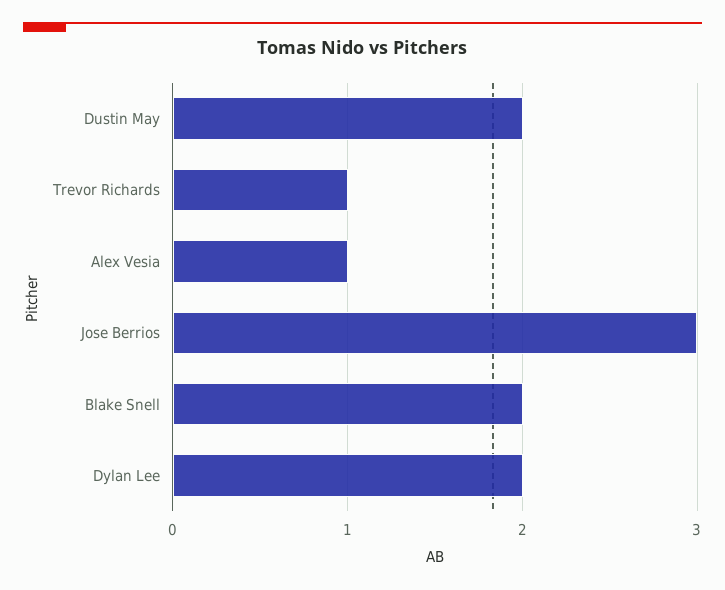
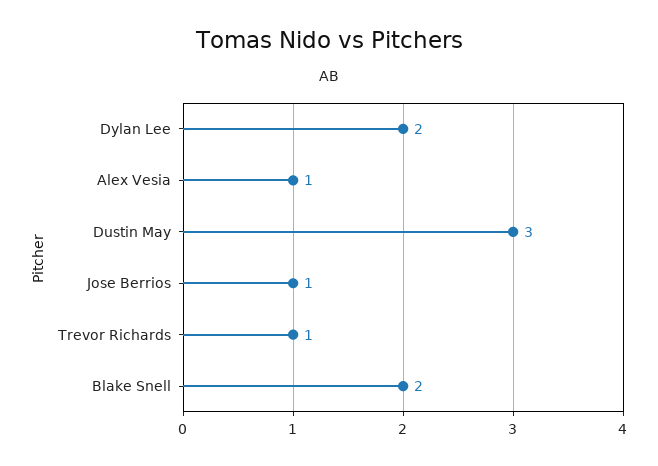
Dustin May: 2 -> 3
Jose Berrios: 3 -> 1

